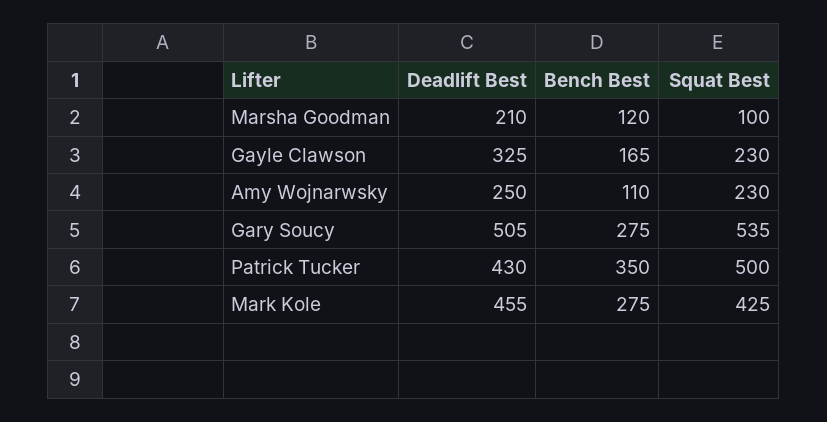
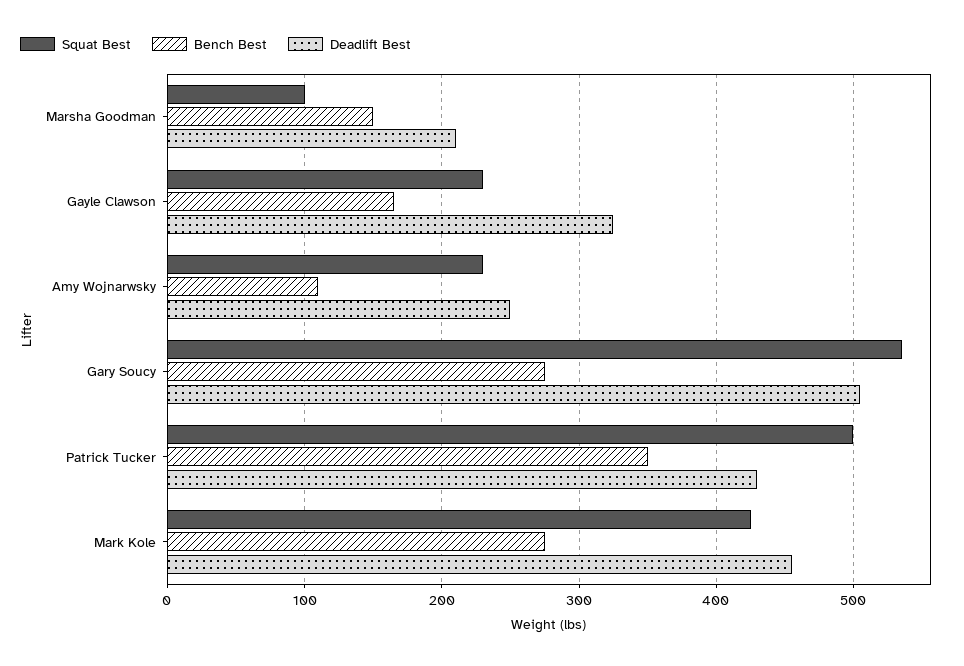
Bench Best, Marsha Goodman: 120 -> 150

